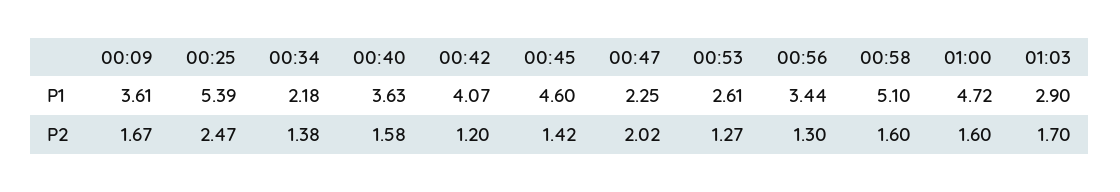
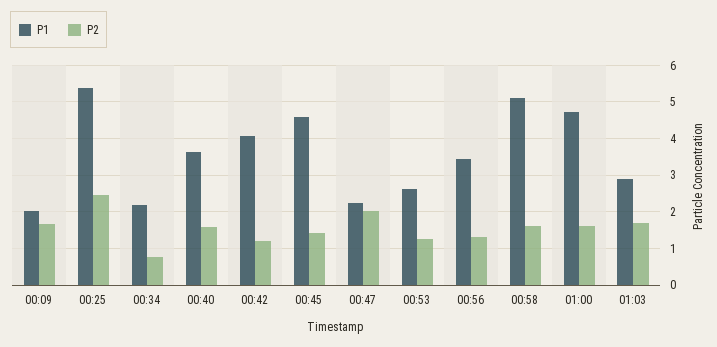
P1, 00:09: 3.61 -> 2
P2, 00:34: 1.38 -> 0.8

